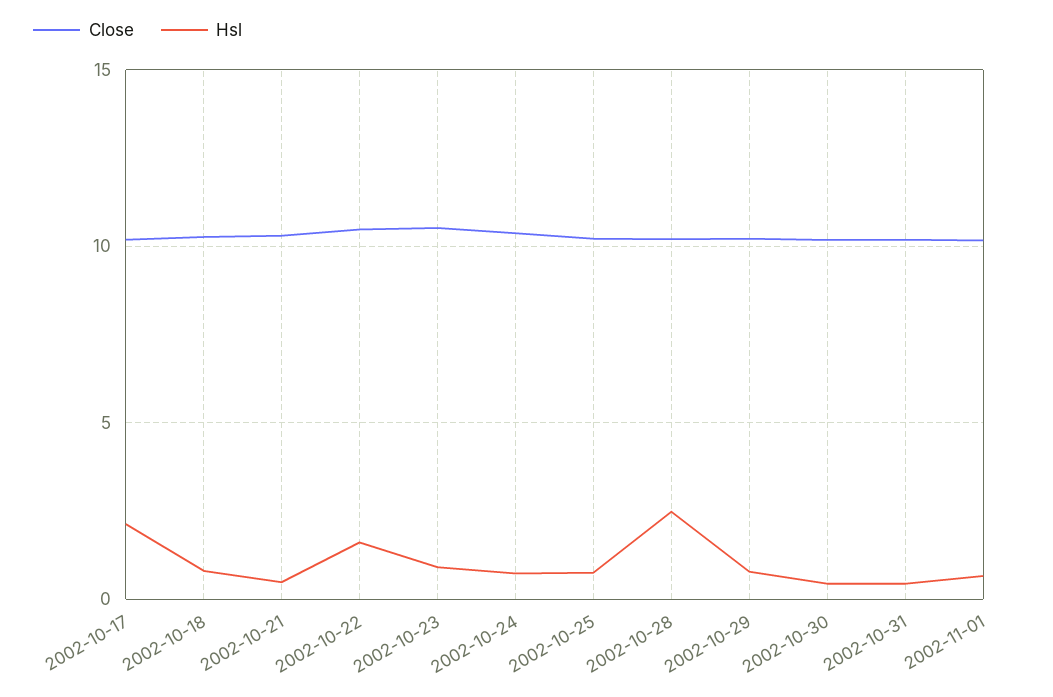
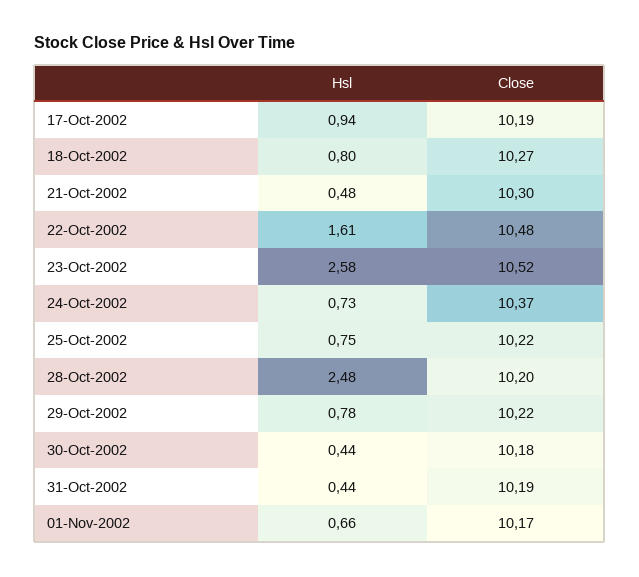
Hsl, 2002-10-17: 2 -> 0.94
Hsl, 2002-10-23: 1 -> 2.58

